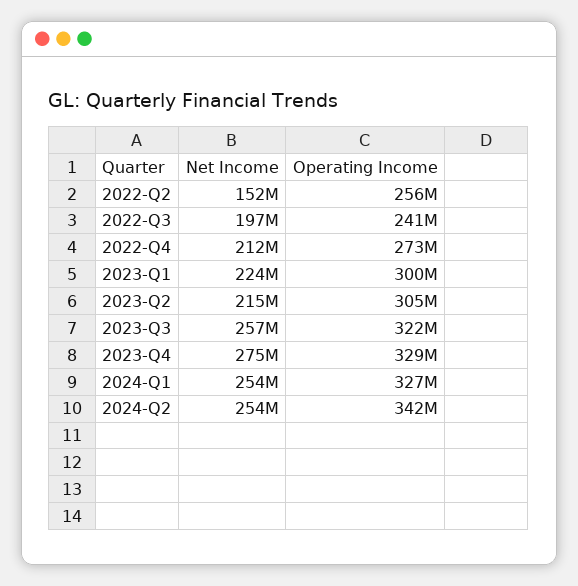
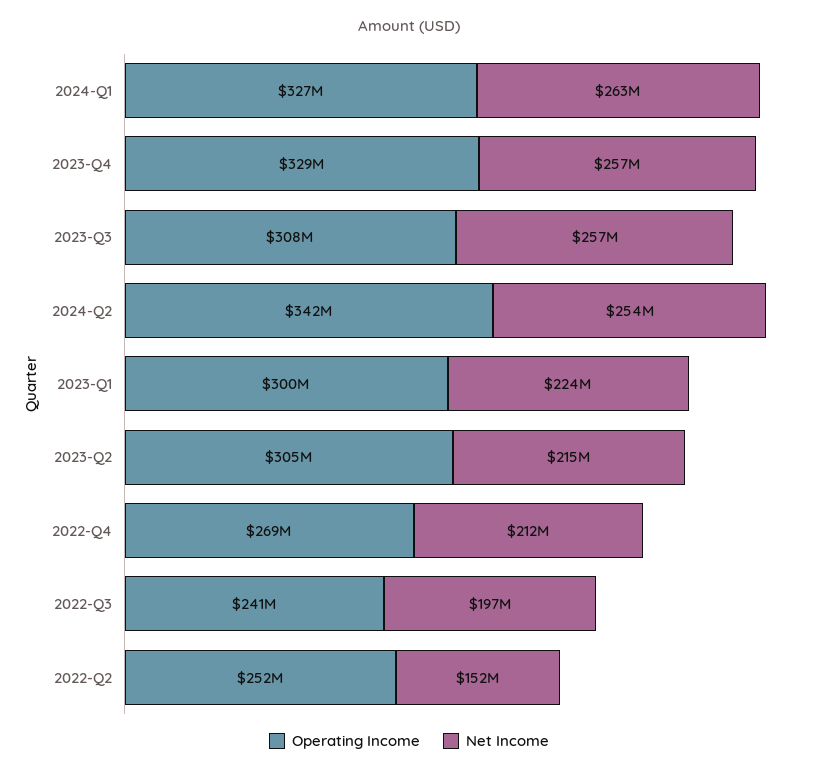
Operating Income, 2022-Q2: 256000000 -> 252000000
Operating Income, 2022-Q4: 273000000 -> 269000000
Operating Income, 2023-Q3: 322000000 -> 308000000
Net Income, 2023-Q4: 275000000 -> 257000000
Net Income, 2024-Q1: 254000000 -> 263000000

